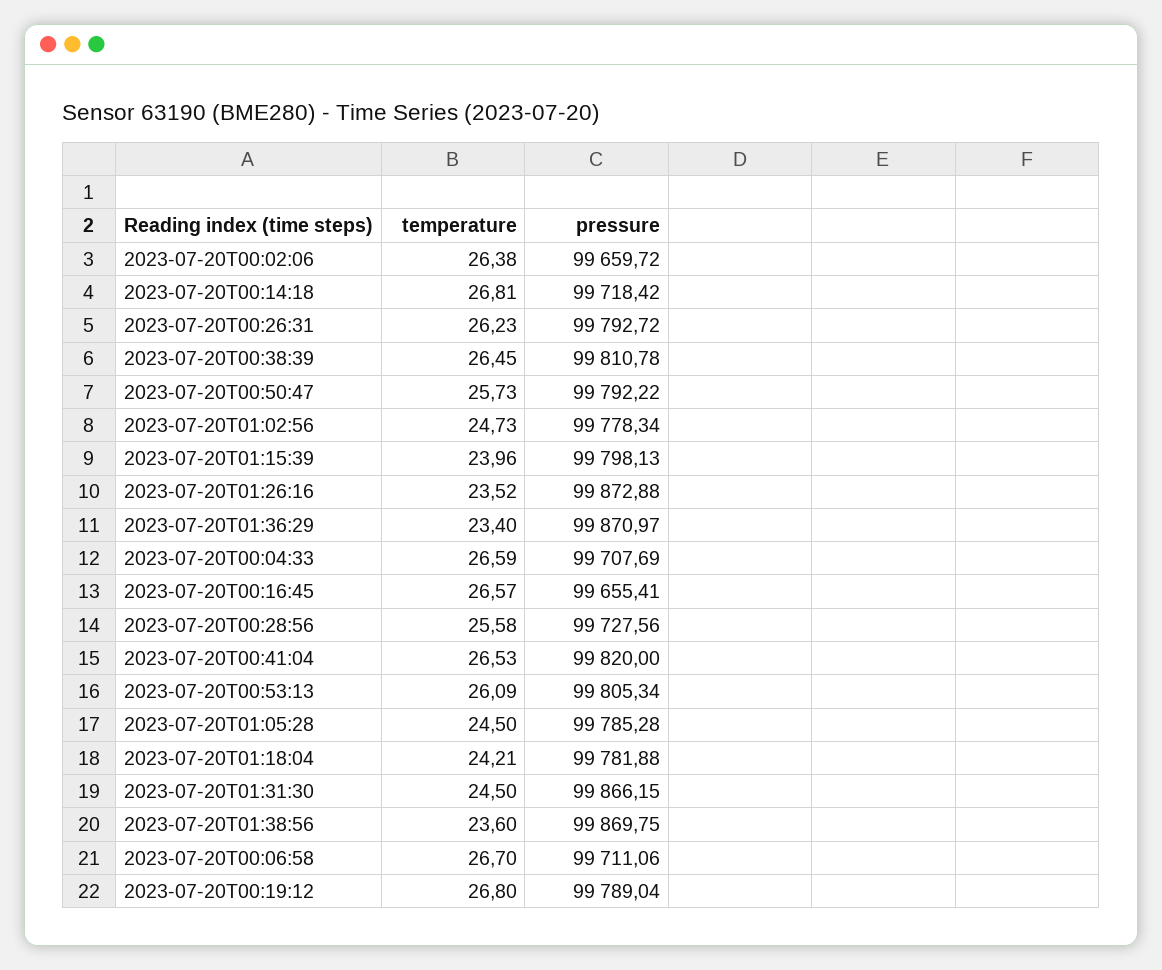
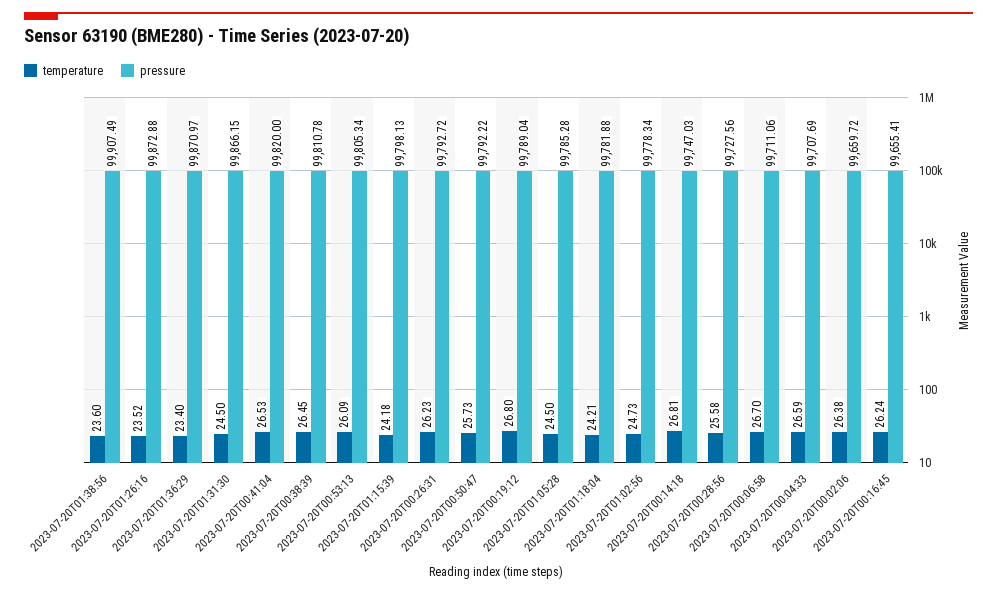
pressure, 2023-07-20T00:14:18: 99718.42 -> 99747.03
temperature, 2023-07-20T01:15:39: 23.96 -> 24.18
temperature, 2023-07-20T00:16:45: 26.57 -> 26.24
pressure, 2023-07-20T01:38:56: 99869.75 -> 99907.49

